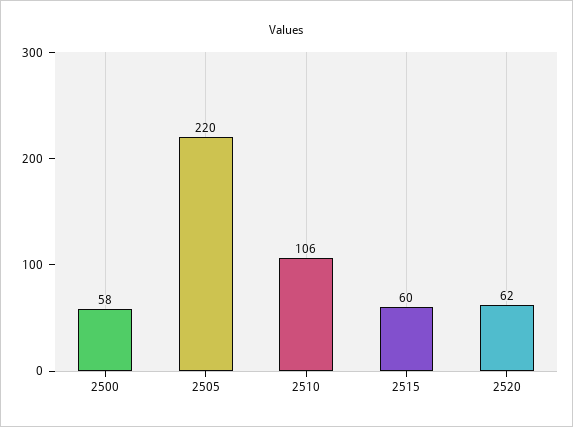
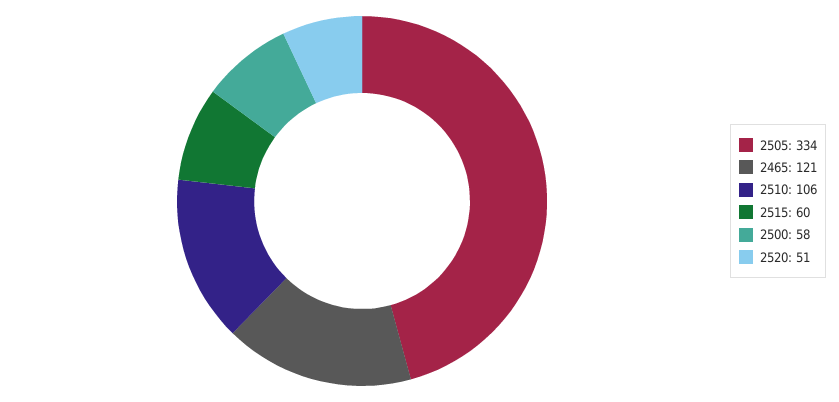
2505: 220 -> 334
2520: 62 -> 51
2465: none -> 121

